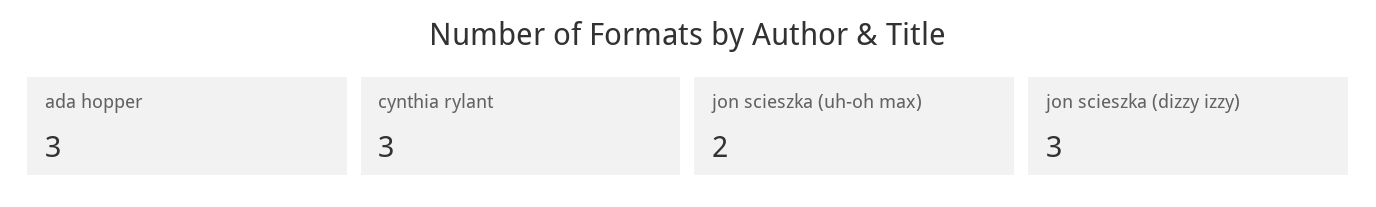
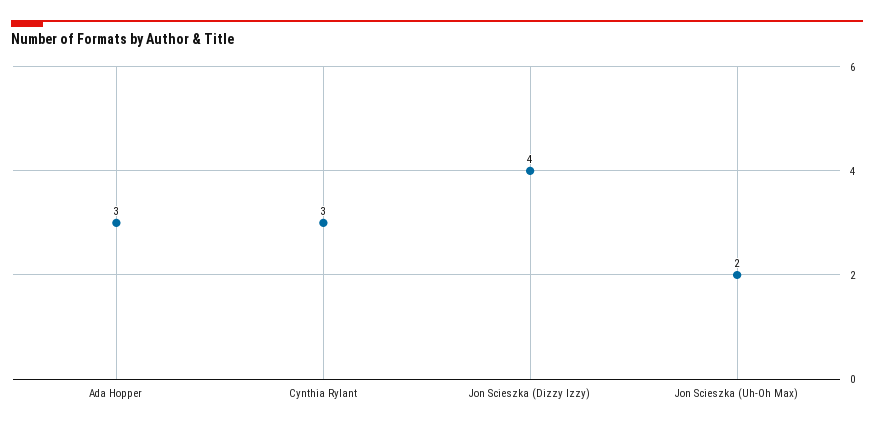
jon scieszka (dizzy izzy): 3 -> 4

